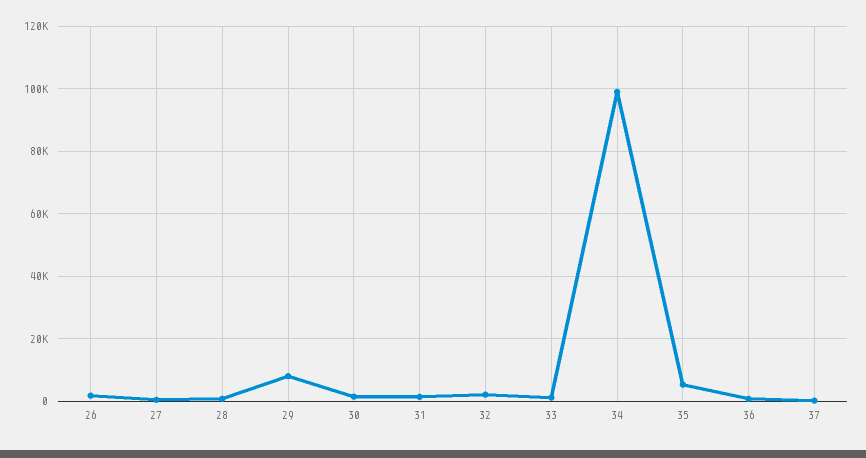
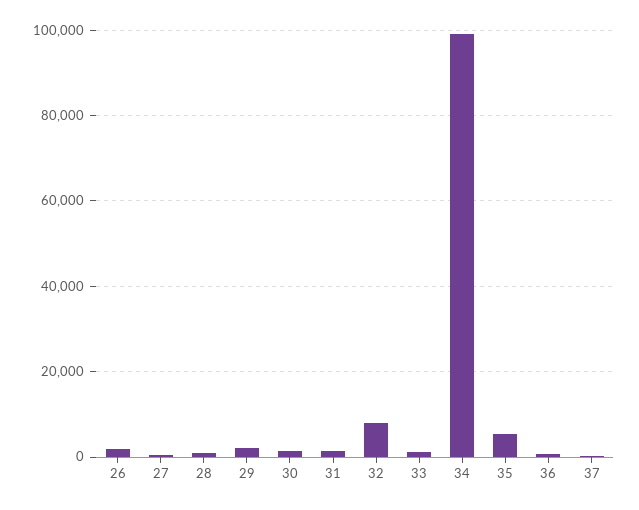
29: 8000 -> 2000
32: 2000 -> 8000

